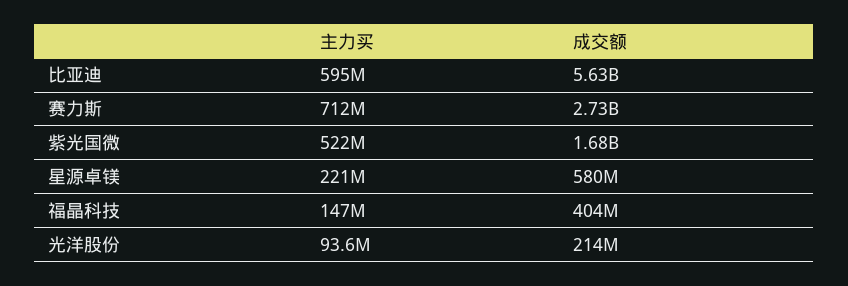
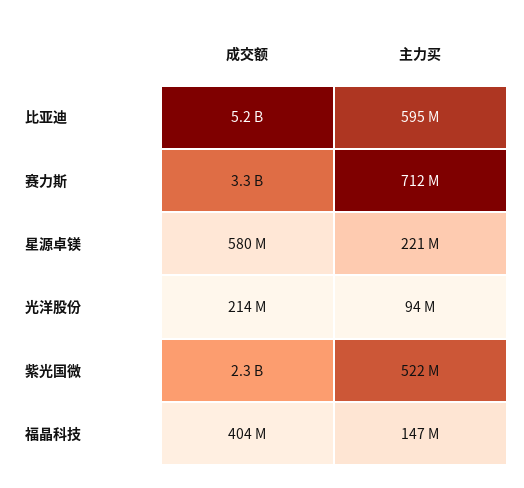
成交额, 比亚迪: 5630000000 -> 5200000000
成交额, 赛力斯: 2730000000 -> 3300000000
成交额, 紫光国微: 1680000000 -> 2300000000

